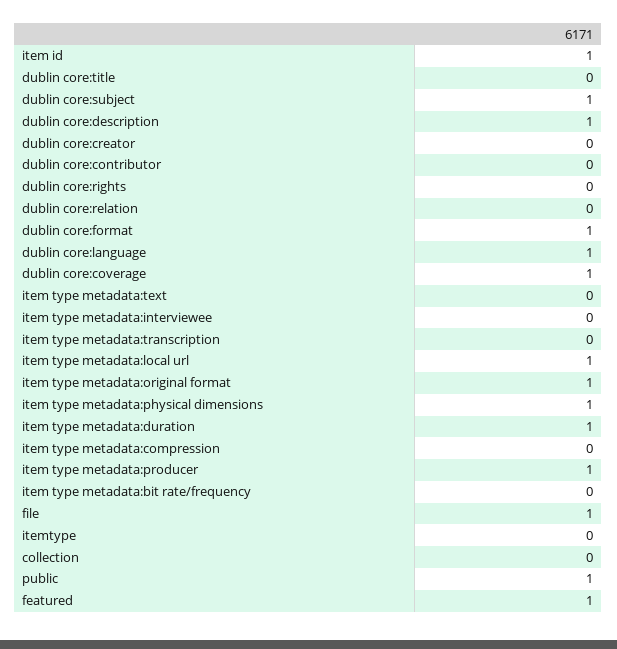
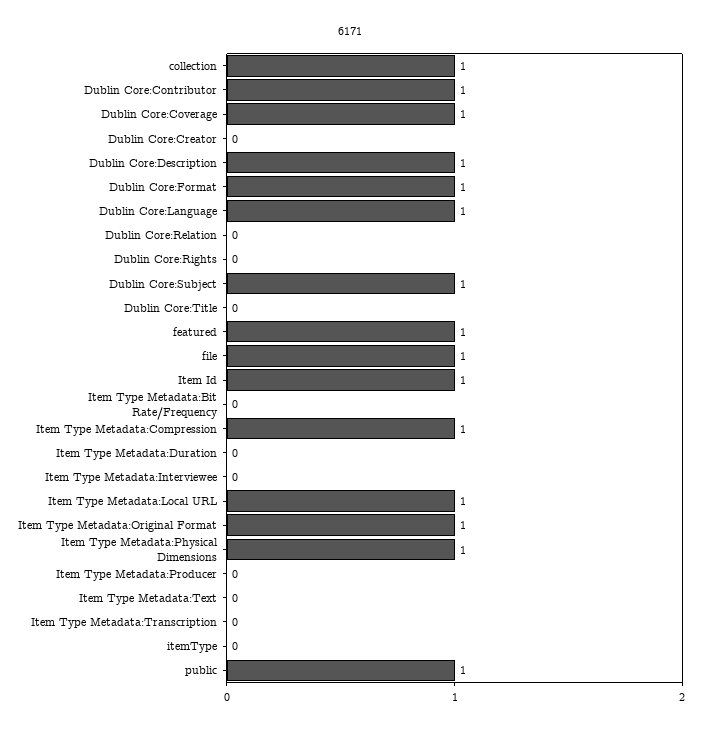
dublin core:contributor: 0 -> 1
item type metadata:duration: 1 -> 0
item type metadata:compression: 0 -> 1
item type metadata:producer: 1 -> 0
collection: 0 -> 1

